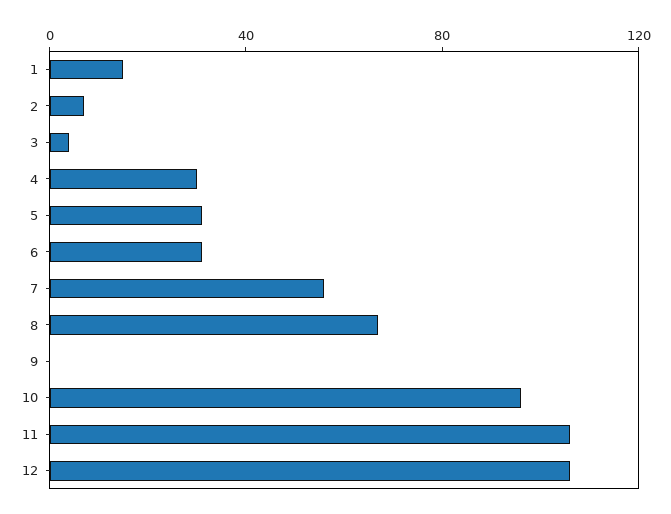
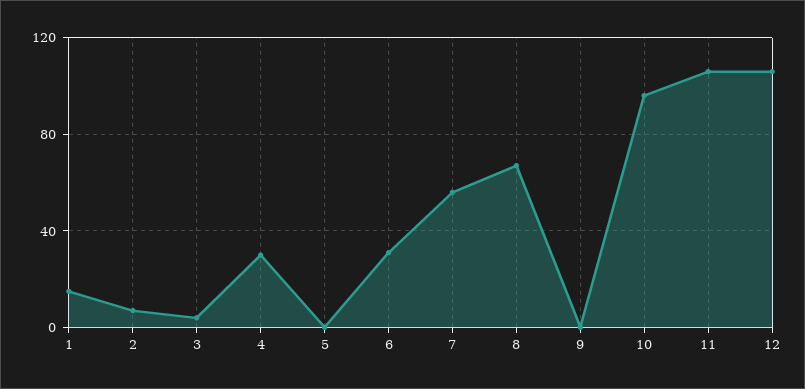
5: 30 -> 0

